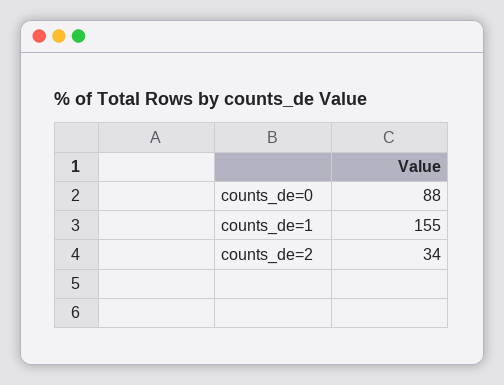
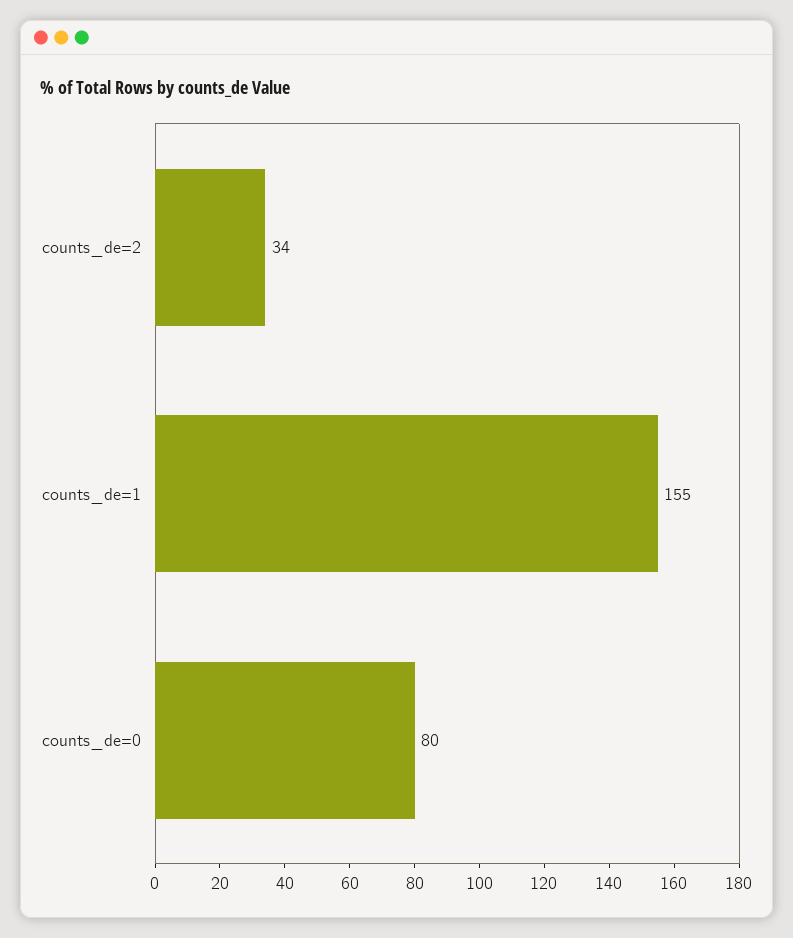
counts_de=0: 88 -> 80

